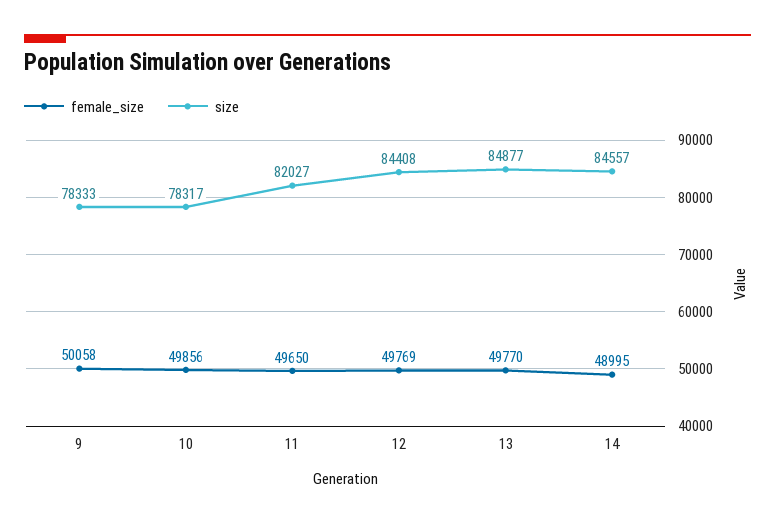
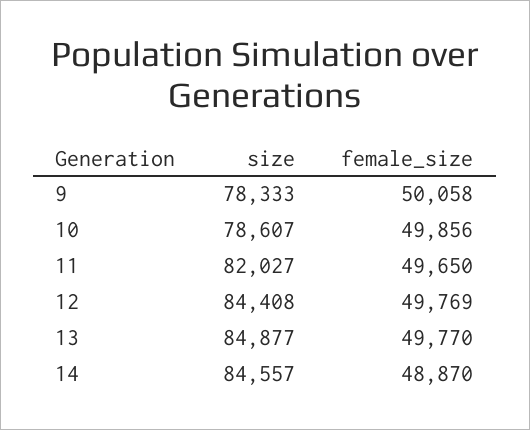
size, 10: 78317 -> 78607
female_size, 14: 48995 -> 48870

